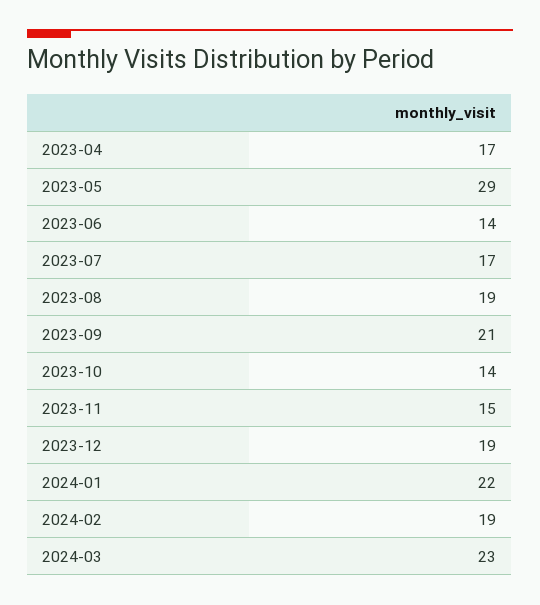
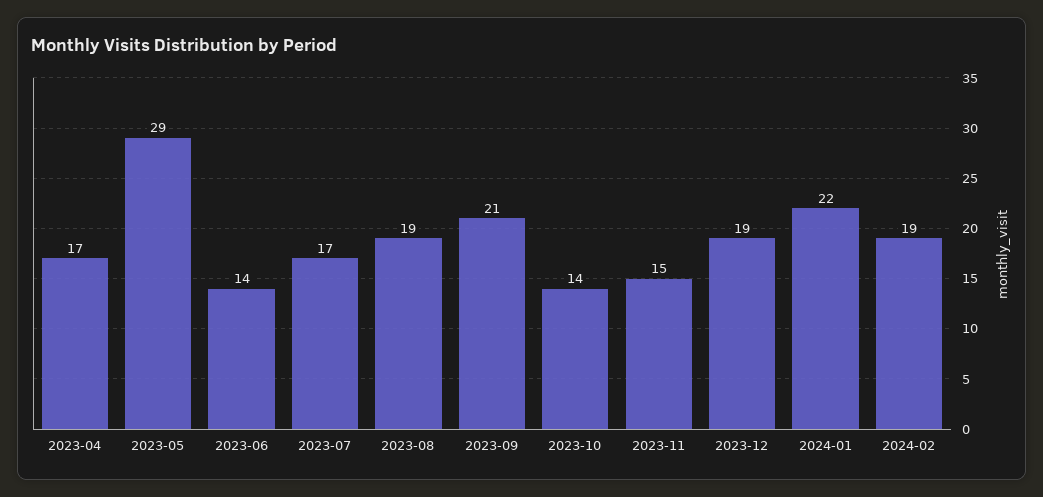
2024-03: 23 -> none

